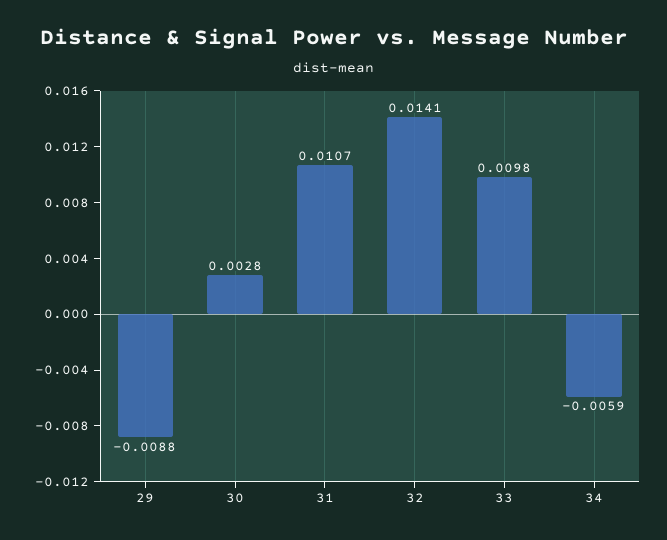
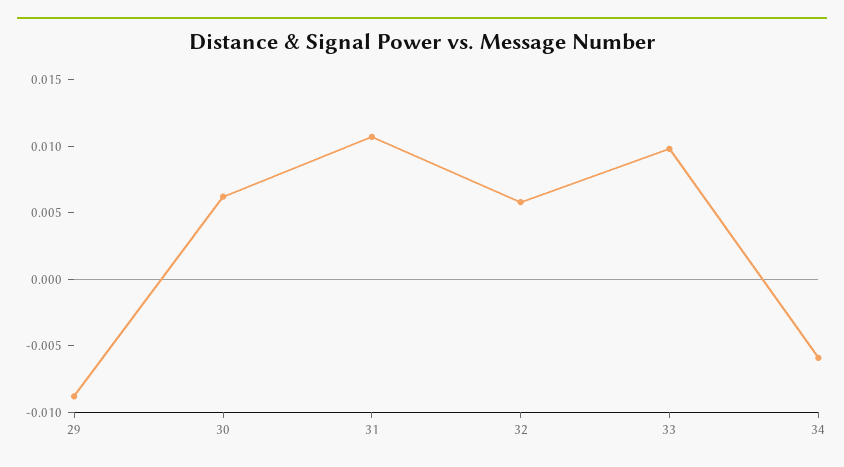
30: 0.0028 -> 0.006
32: 0.0141 -> 0.006

